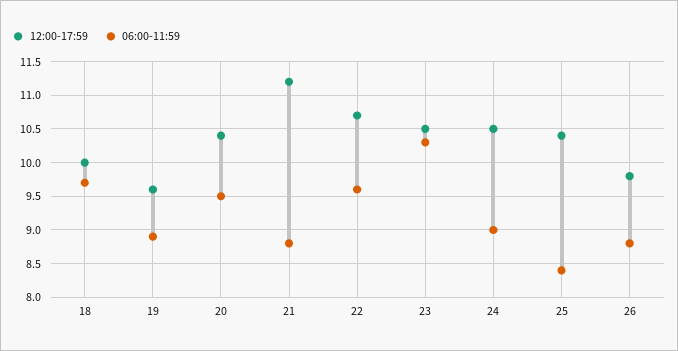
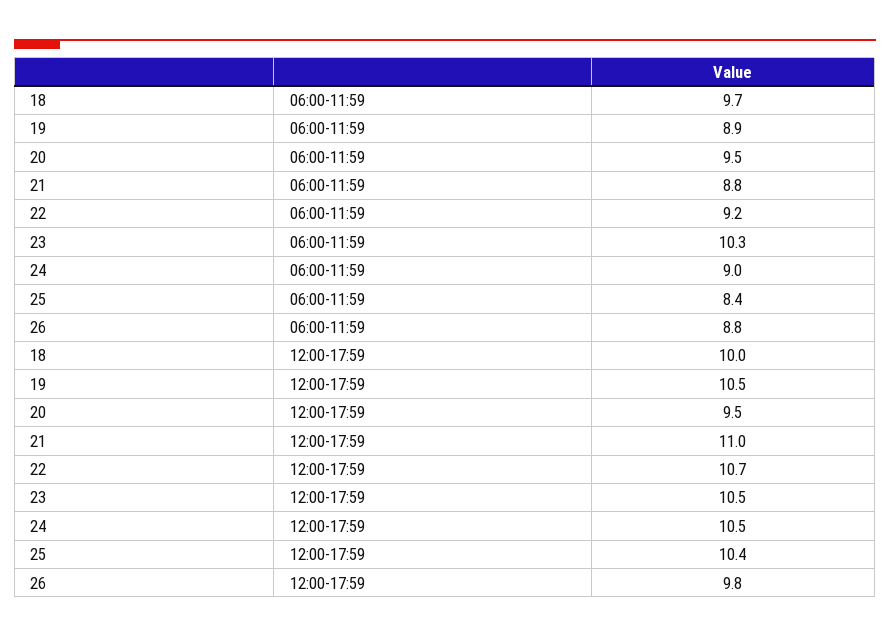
12:00-17:59, 19: 9.6 -> 10.5
12:00-17:59, 20: 10.4 -> 9.5
12:00-17:59, 21: 11.2 -> 11
06:00-11:59, 22: 9.6 -> 9.2

